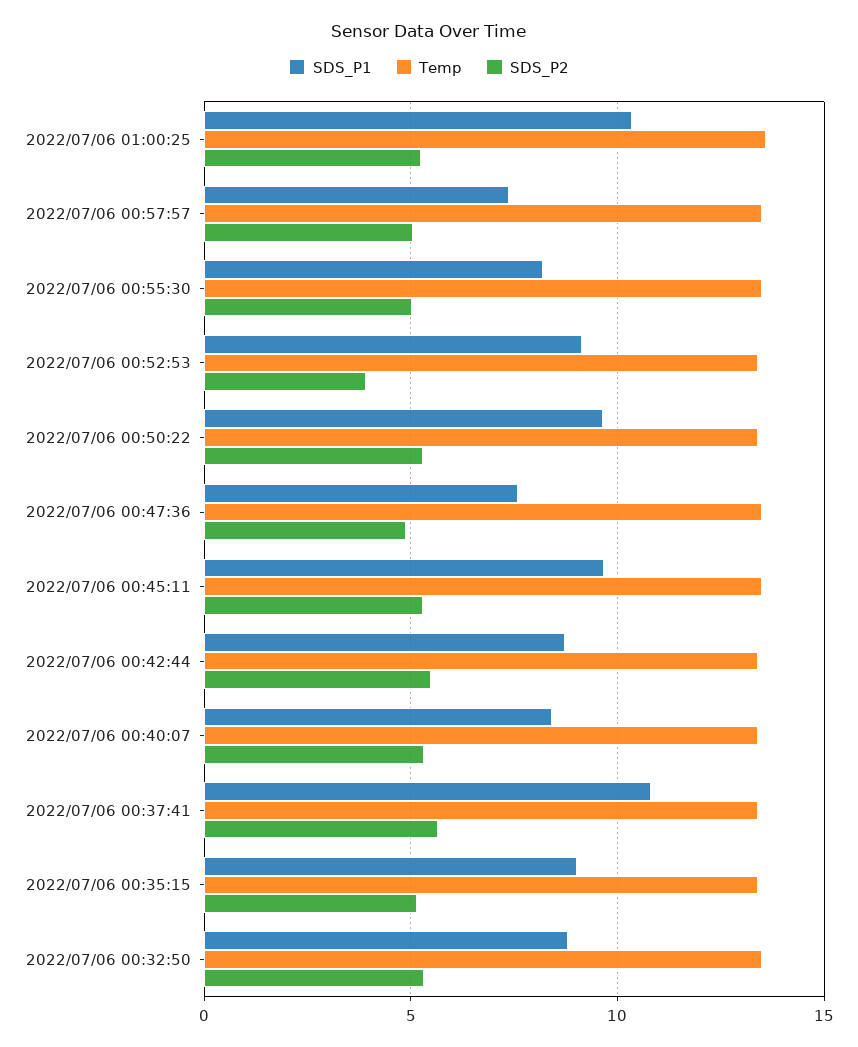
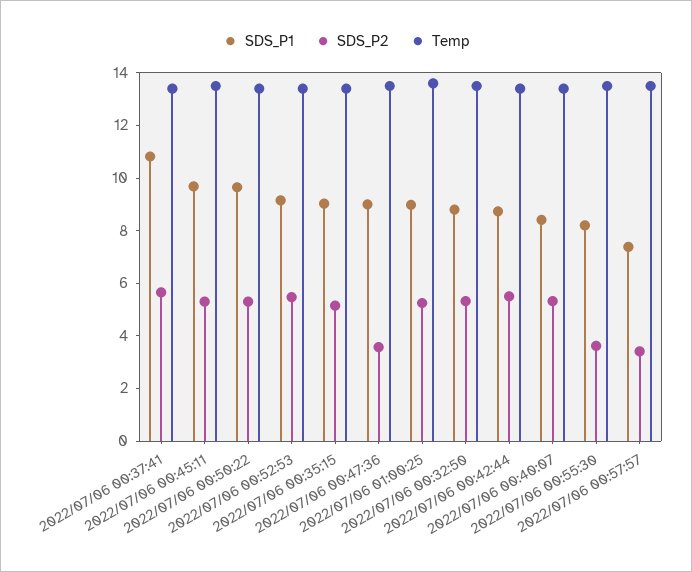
SDS_P1, 2022/07/06 01:00:25: 10.5 -> 9
SDS_P2, 2022/07/06 00:57:57: 5 -> 3.5
SDS_P2, 2022/07/06 00:55:30: 5 -> 3.5
SDS_P2, 2022/07/06 00:52:53: 4 -> 5.5
SDS_P1, 2022/07/06 00:47:36: 7.5 -> 9
SDS_P2, 2022/07/06 00:47:36: 5 -> 3.5

